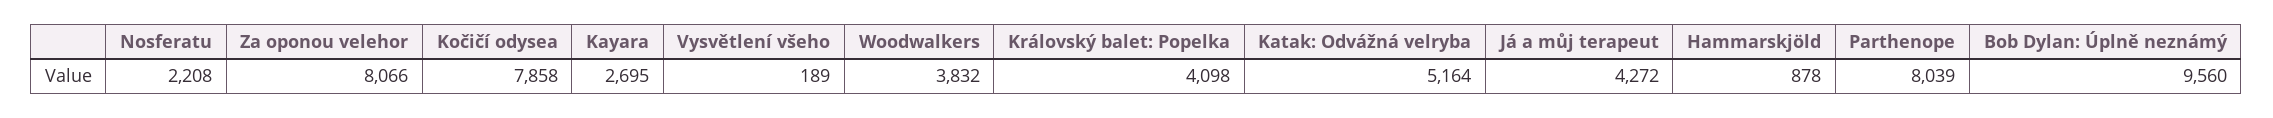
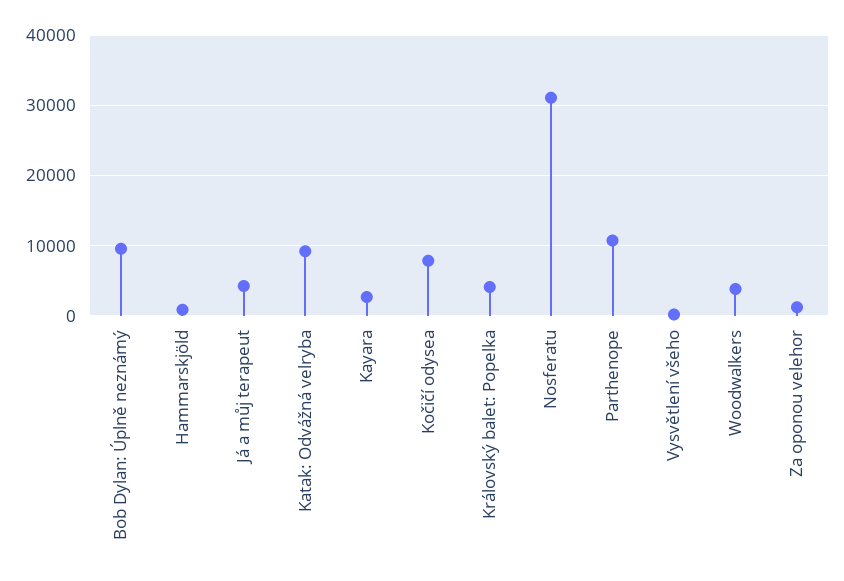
Nosferatu: 2208 -> 31000
Za oponou velehor: 8066 -> 1000
Katak: Odvážná velryba: 5164 -> 9000
Parthenope: 8039 -> 11000

